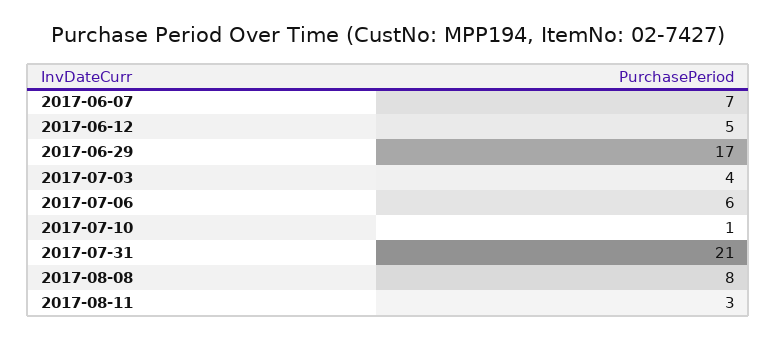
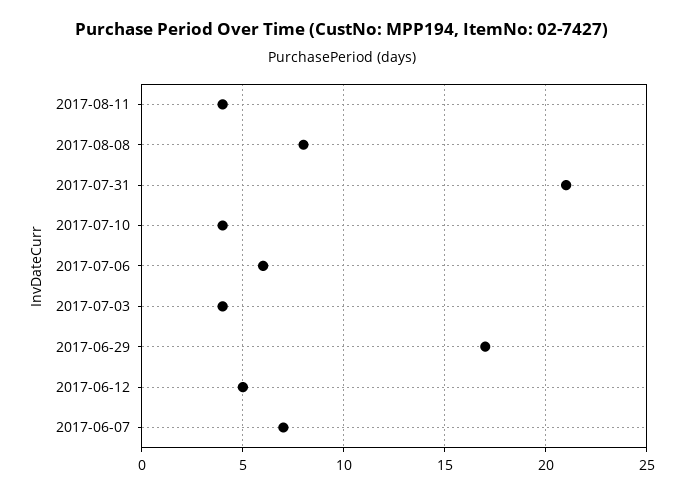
2017-07-10: 1 -> 4
2017-08-11: 3 -> 4

